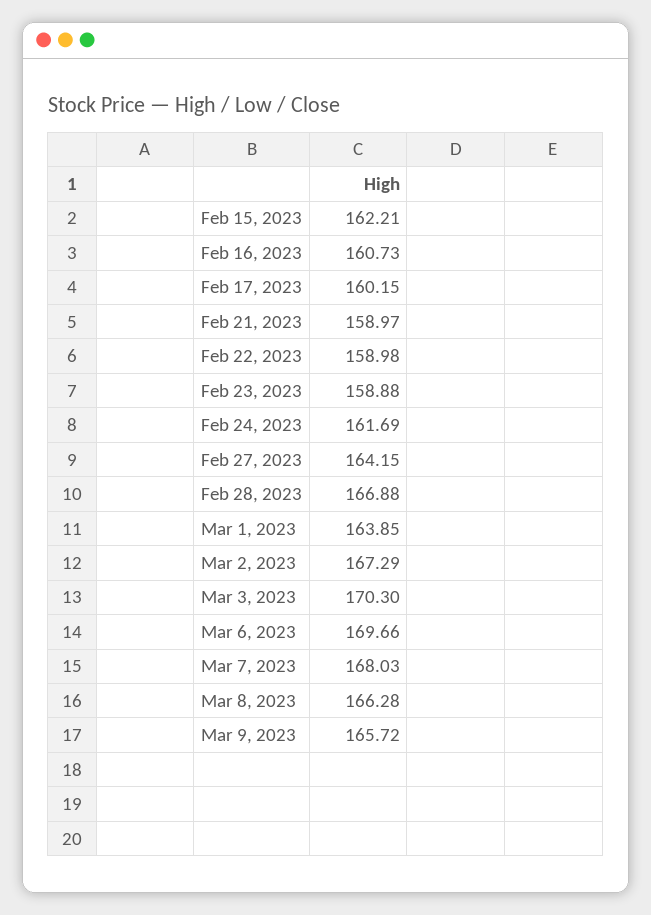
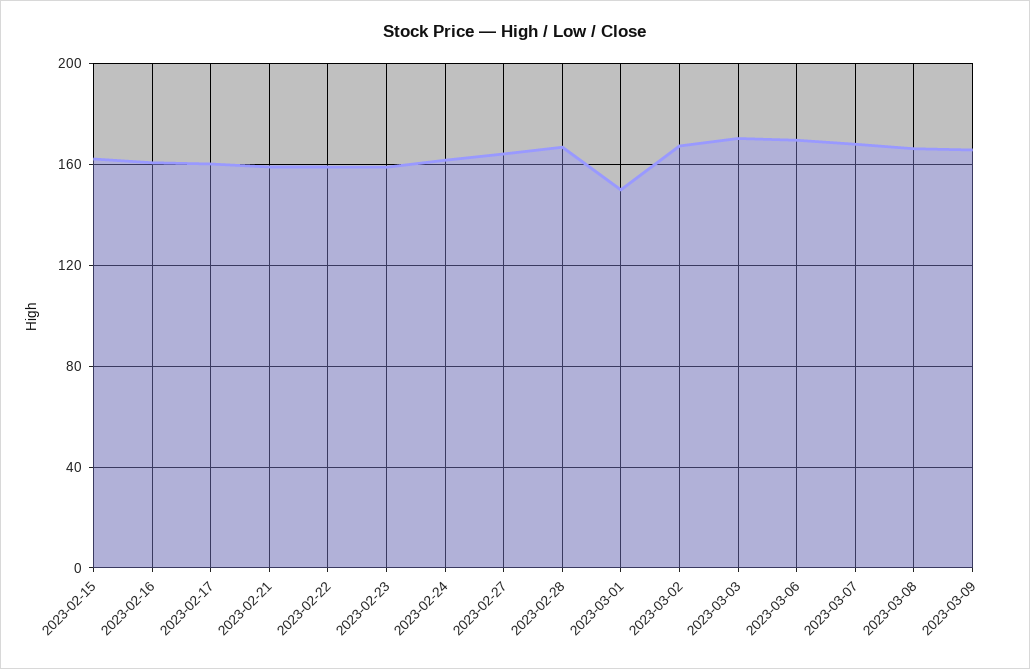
Mar 1, 2023: 163.85 -> 150

